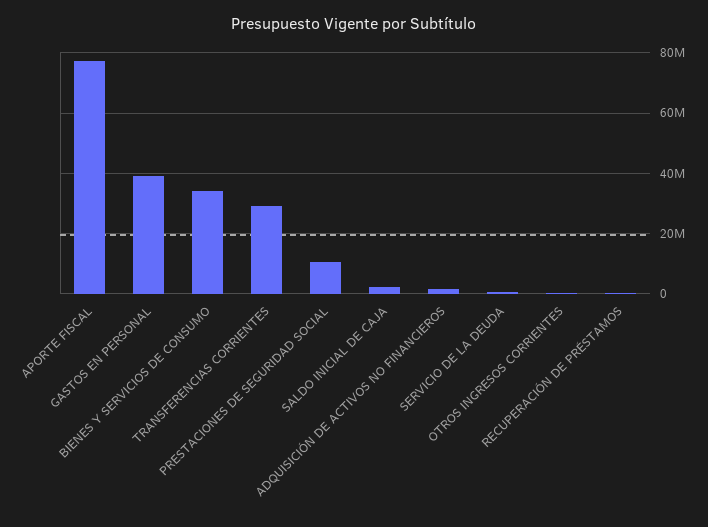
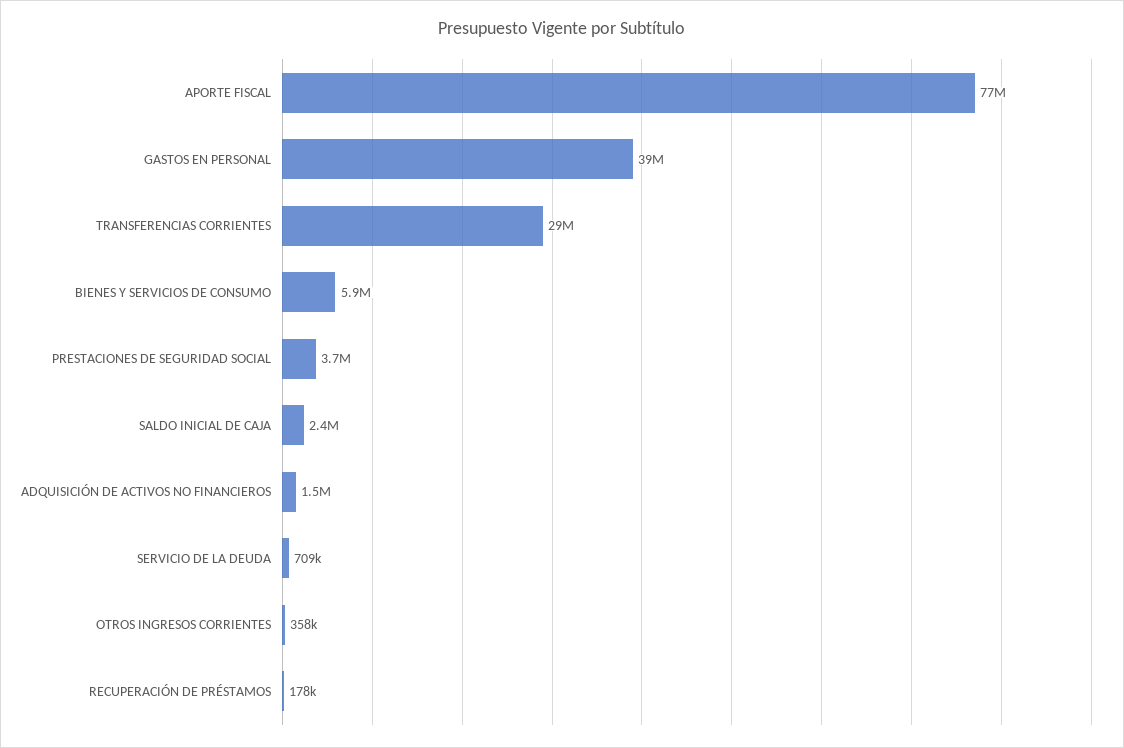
BIENES Y SERVICIOS DE CONSUMO: 34000000 -> 5900000
PRESTACIONES DE SEGURIDAD SOCIAL: 10000000 -> 3700000

